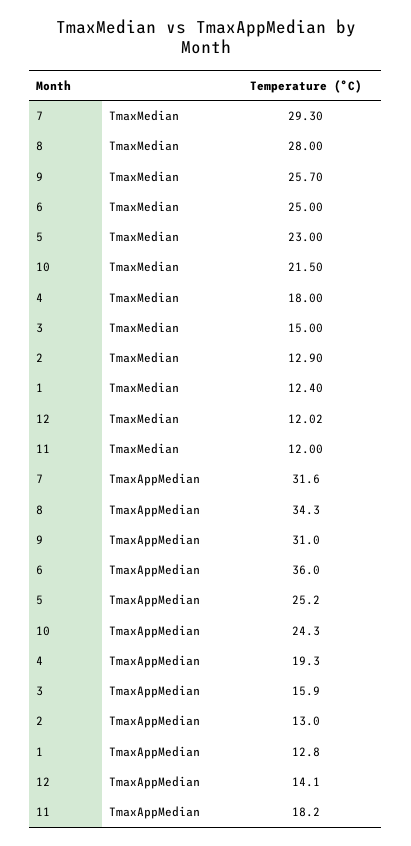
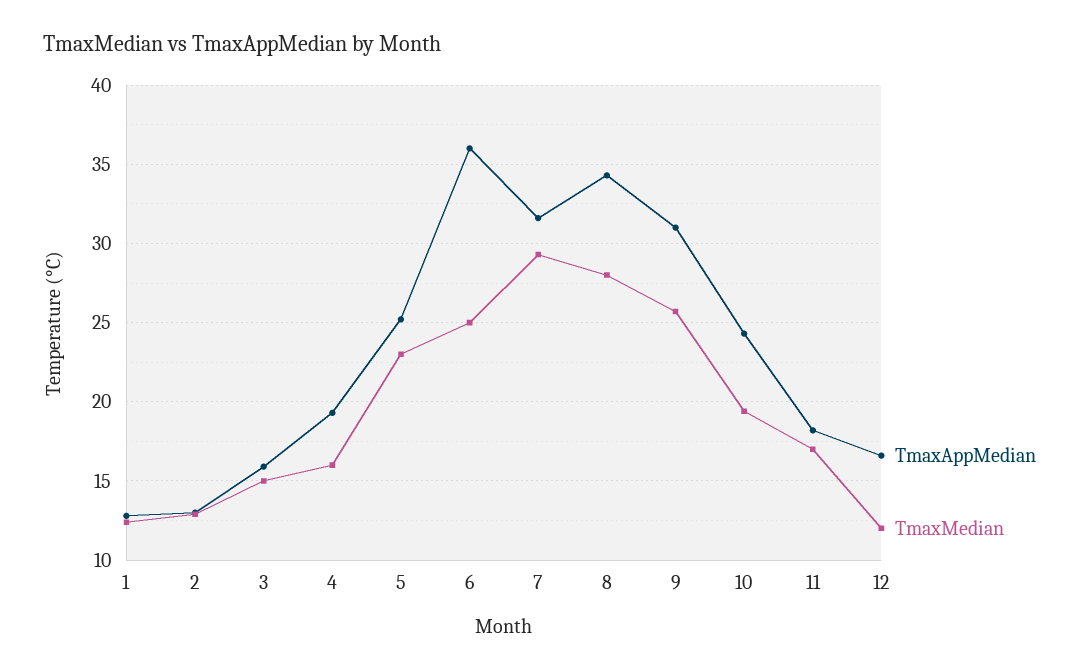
TmaxMedian, 10: 21.5 -> 19.5
TmaxMedian, 4: 18 -> 16
TmaxMedian, 11: 12 -> 17
TmaxAppMedian, 12: 14.1 -> 16.5

